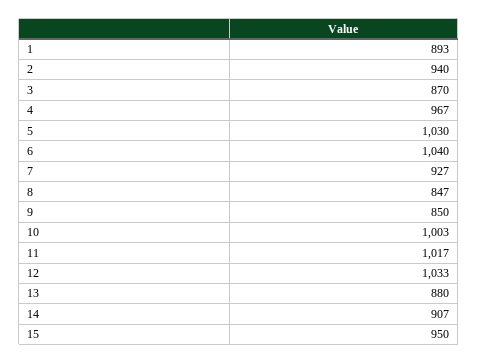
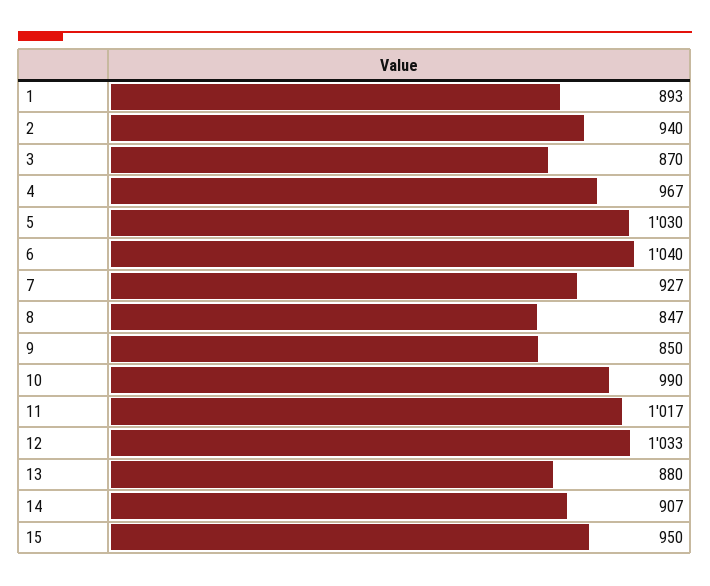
10: 1003 -> 990

